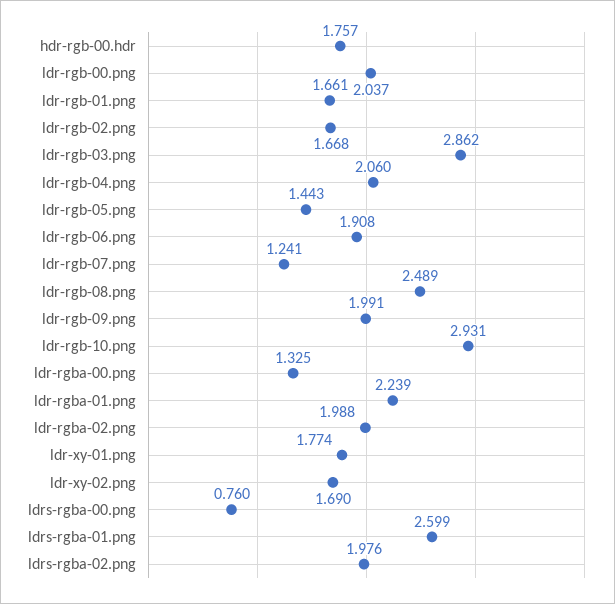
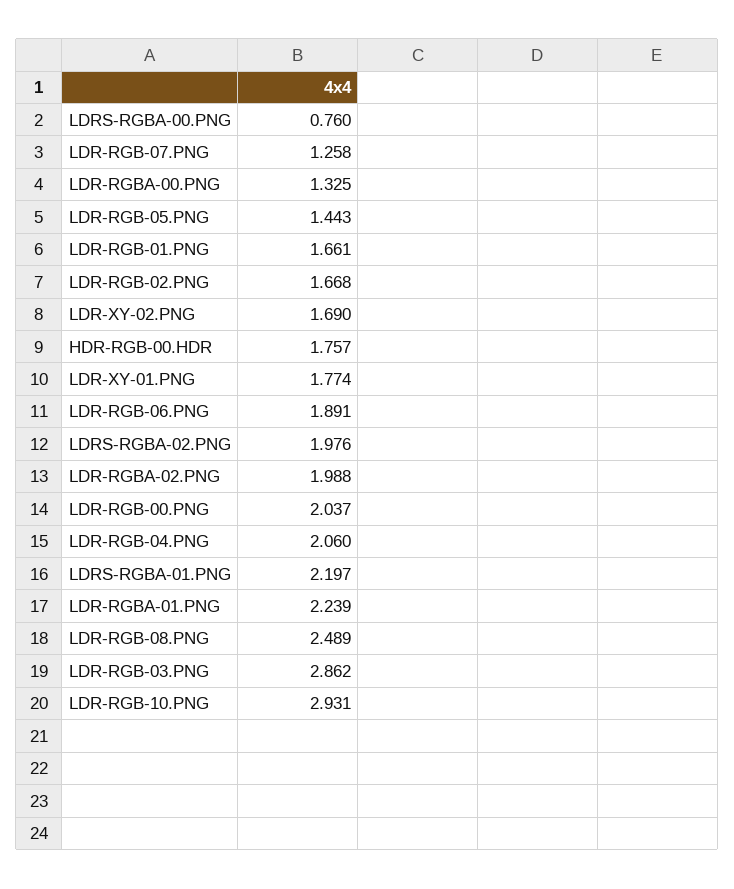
ldr-rgb-06.png: 1.908 -> 1.891
ldr-rgb-07.png: 1.241 -> 1.258
ldr-rgb-09.png: 1.991 -> none
ldrs-rgba-01.png: 2.599 -> 2.197

